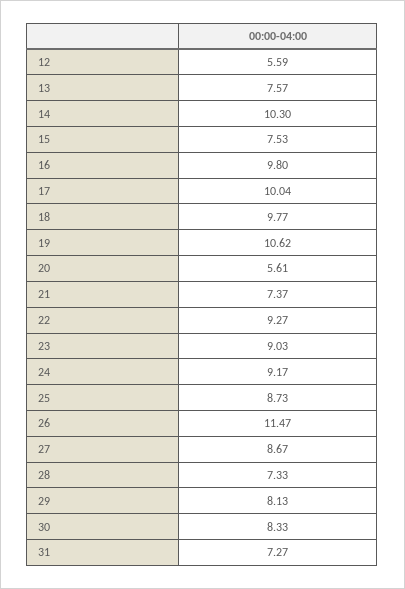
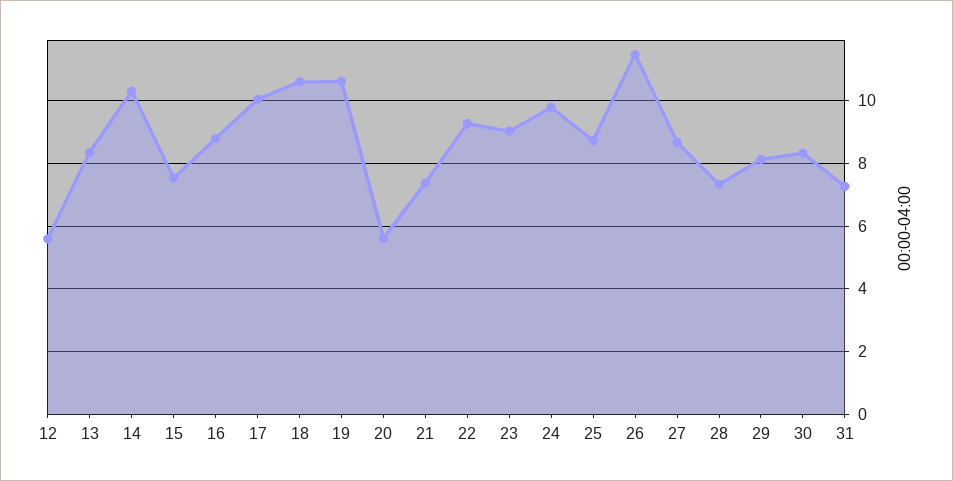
13: 7.57 -> 8.4
16: 9.8 -> 8.8
18: 9.77 -> 10.6
24: 9.17 -> 9.8

